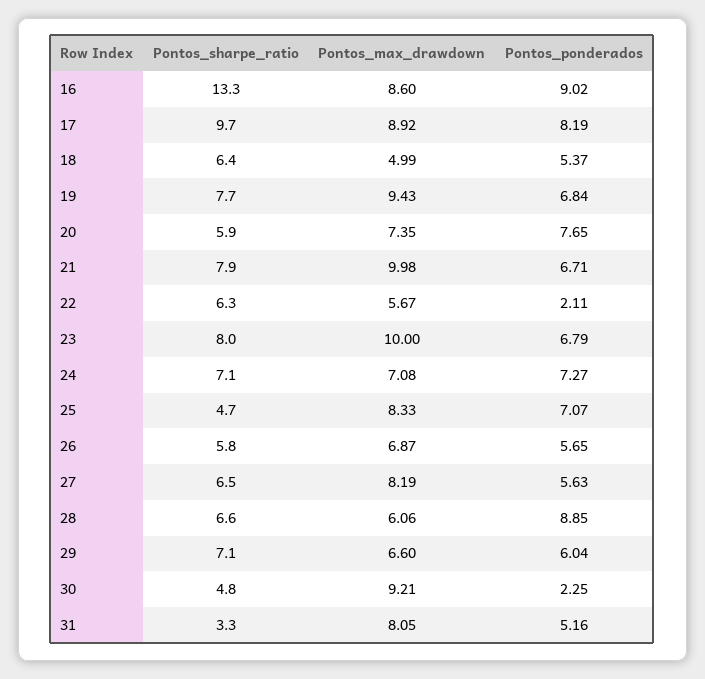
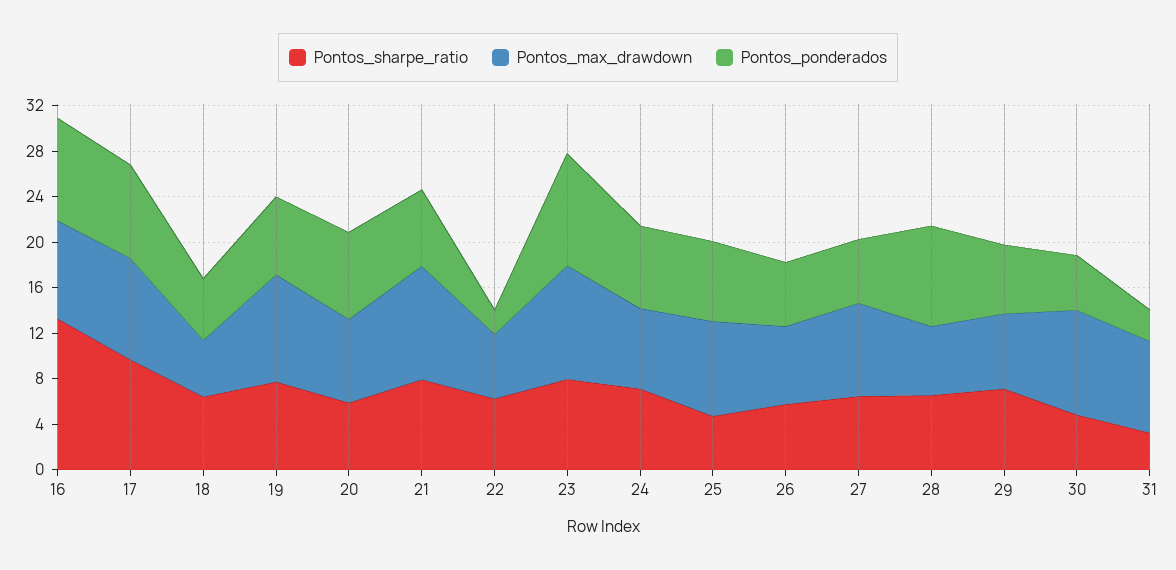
Pontos_ponderados, 23: 6.79 -> 10
Pontos_ponderados, 30: 2.25 -> 5
Pontos_ponderados, 31: 5.16 -> 3

